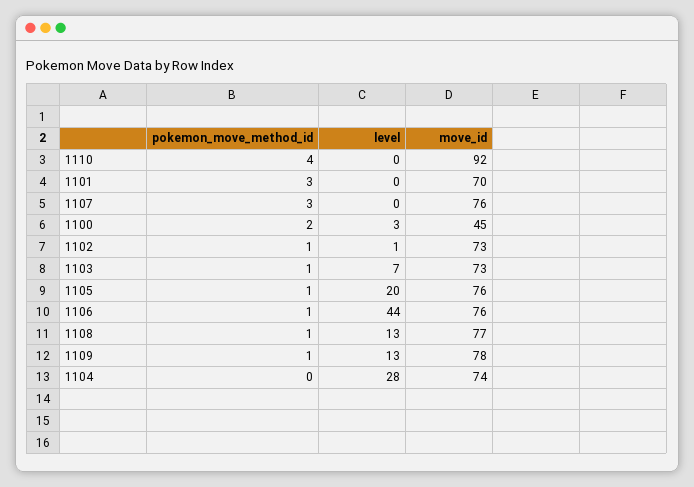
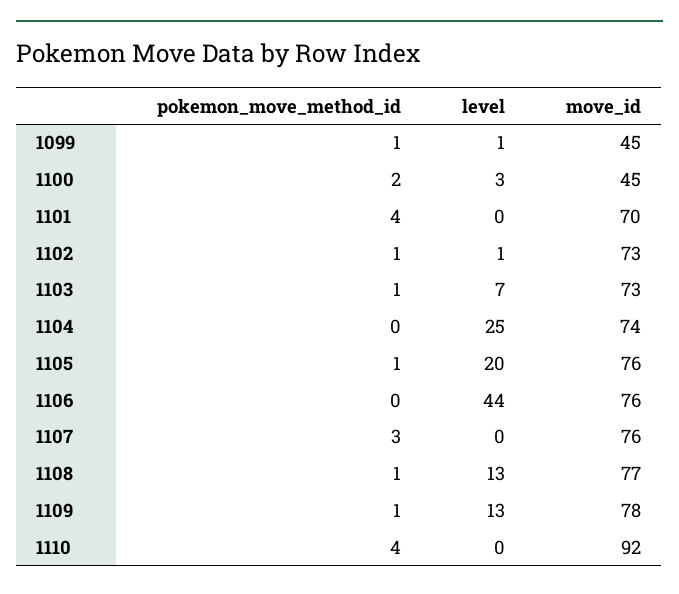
pokemon_move_method_id, 1101: 3 -> 4
pokemon_move_method_id, 1106: 1 -> 0
level, 1104: 28 -> 25
pokemon_move_method_id, 1099: none -> 1
level, 1099: none -> 1
move_id, 1099: none -> 45

